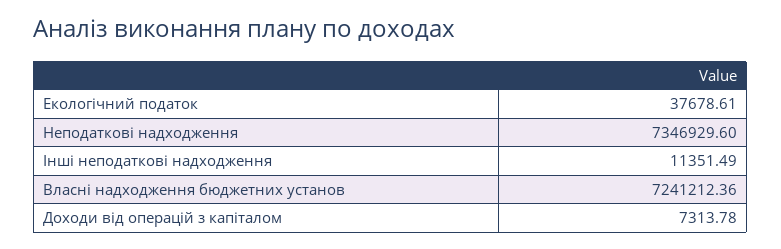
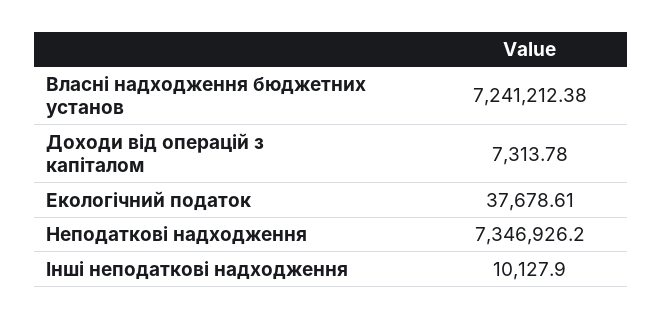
Неподаткові надходження: 7346929.6 -> 7346926.2
Інші неподаткові надходження: 11351.49 -> 10127.9
Власні надходження бюджетних установ: 7241212.36 -> 7241212.38

